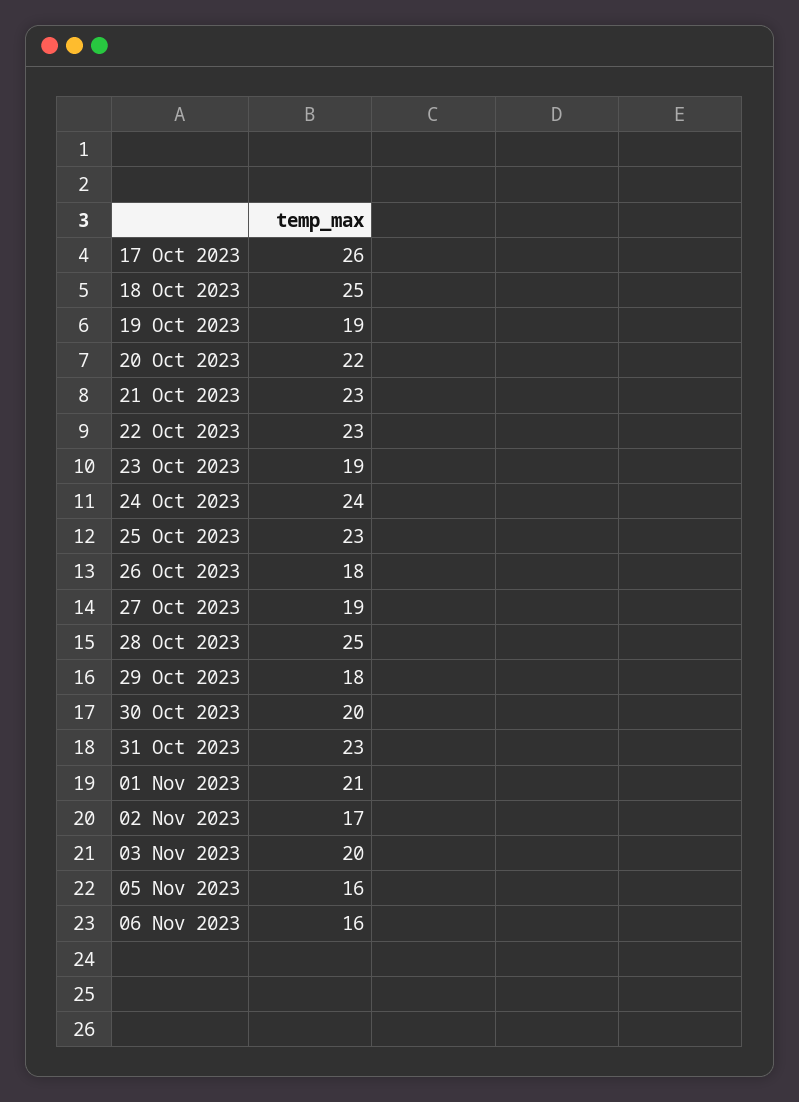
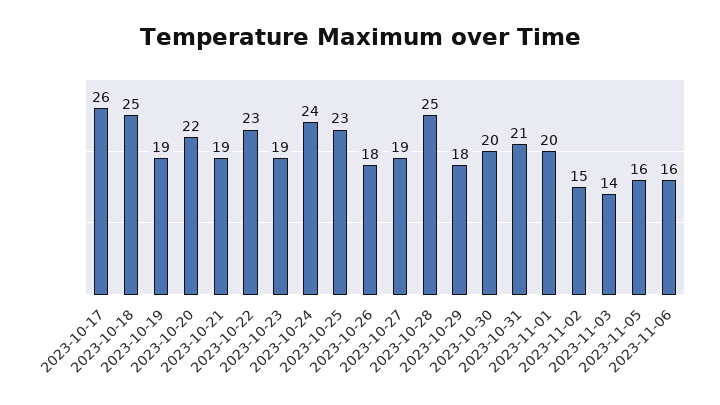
21 Oct 2023: 23 -> 19
31 Oct 2023: 23 -> 21
01 Nov 2023: 21 -> 20
02 Nov 2023: 17 -> 15
03 Nov 2023: 20 -> 14

